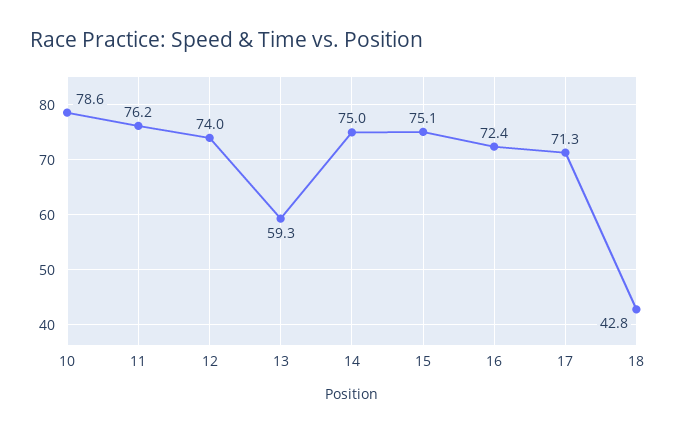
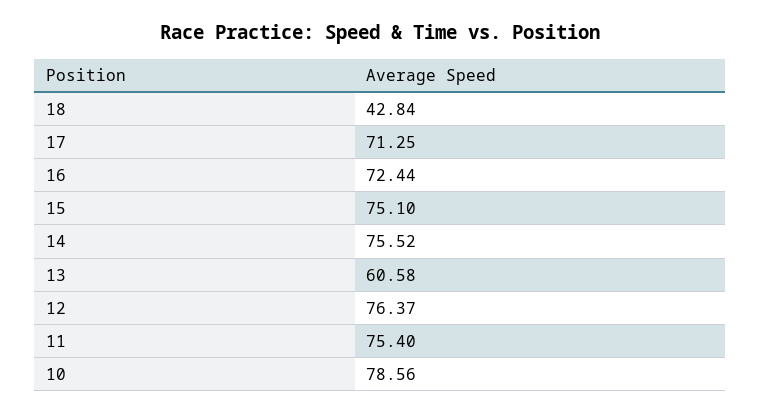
11: 76.2 -> 75.4
12: 74 -> 76.37
13: 59.3 -> 60.58
14: 75 -> 75.52

